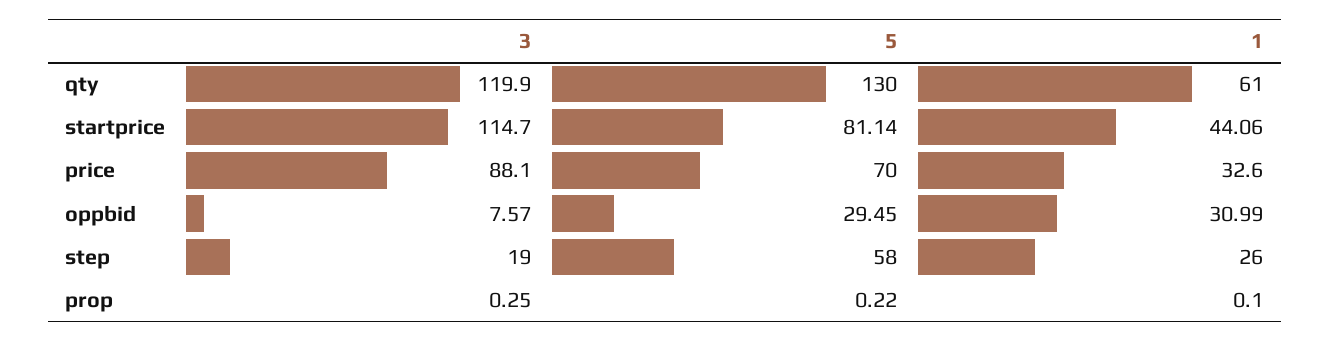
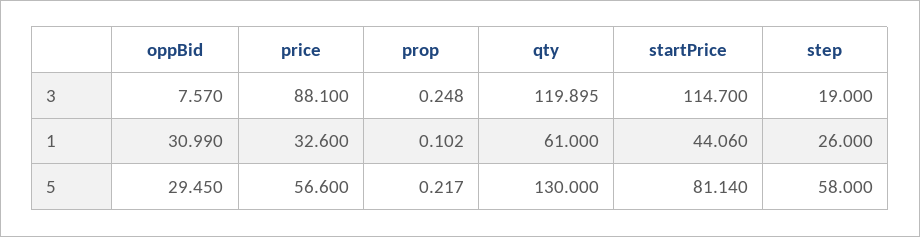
5, price: 70 -> 56.6

